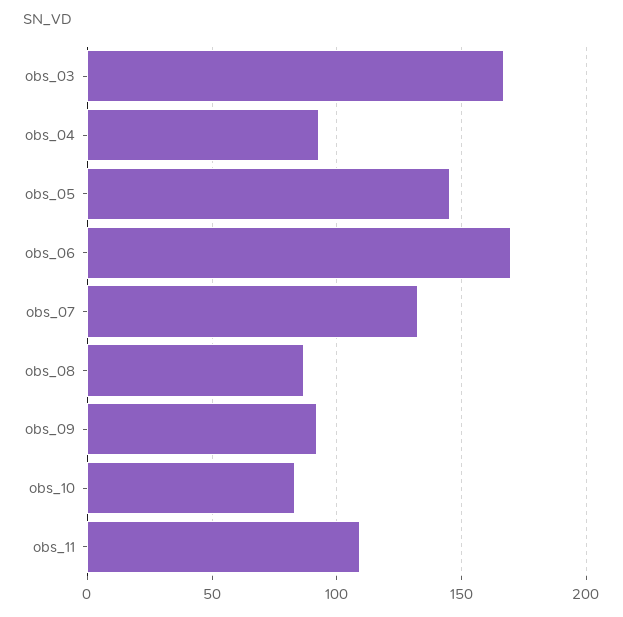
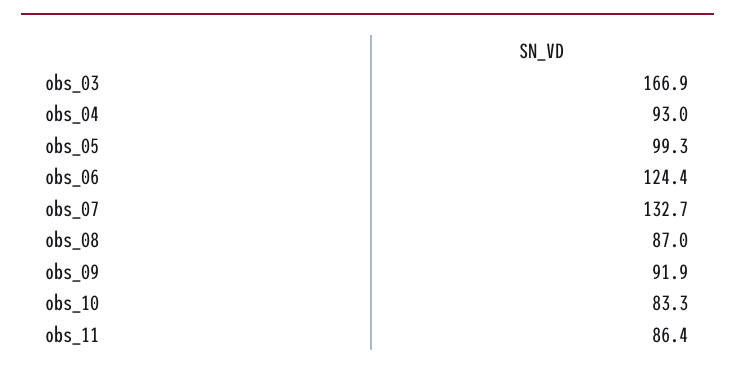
obs_05: 145 -> 99.3
obs_06: 170 -> 124.4
obs_11: 110 -> 86.4

